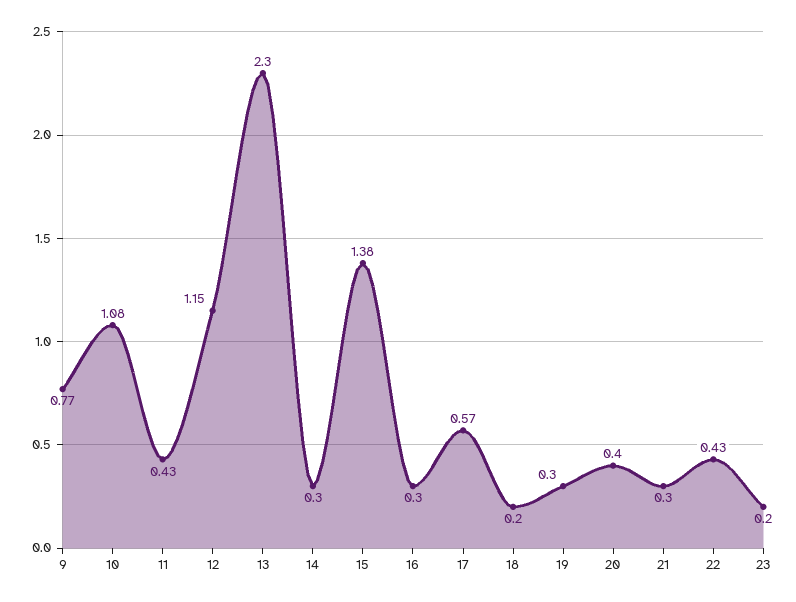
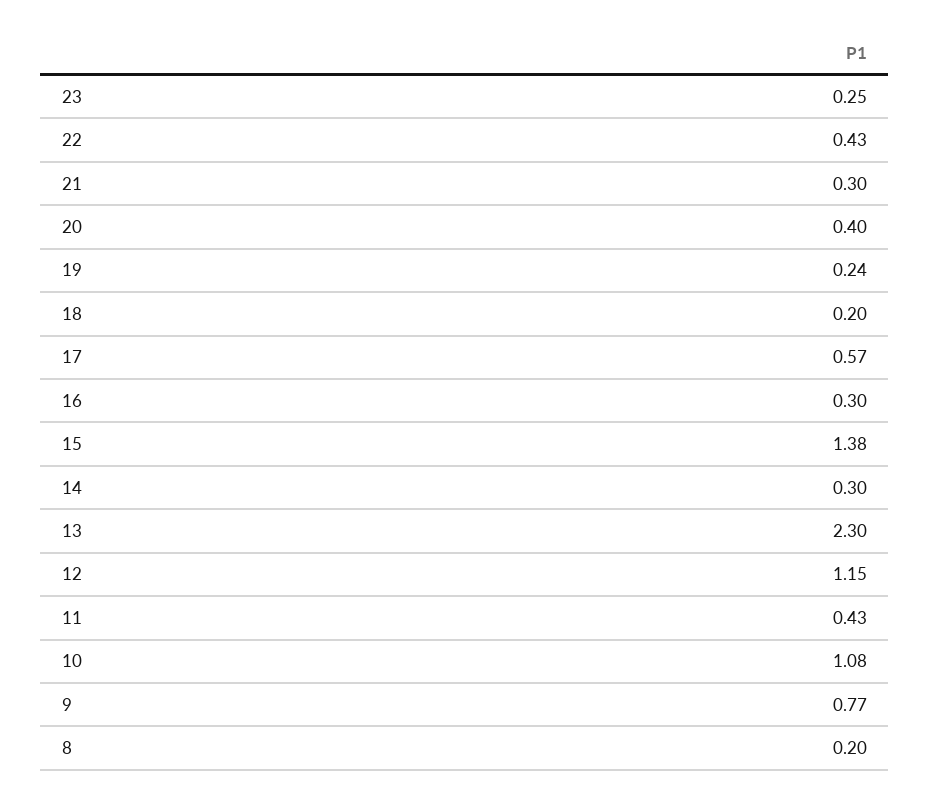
19: 0.3 -> 0.24
23: 0.2 -> 0.25
8: none -> 0.2

